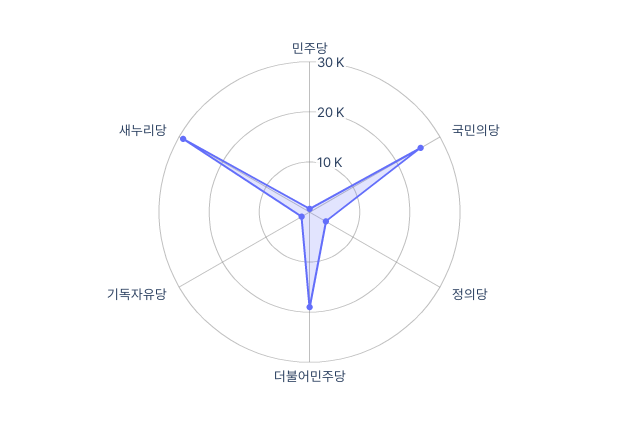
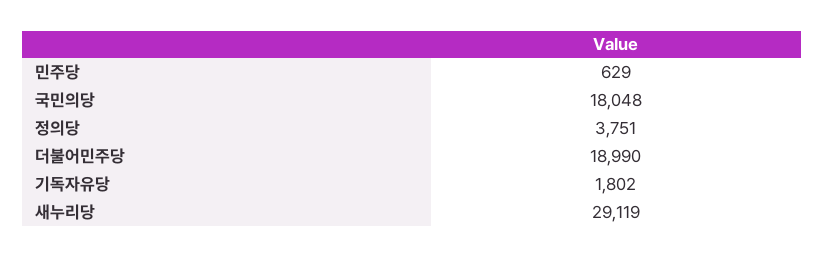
국민의당: 26000 -> 18048

